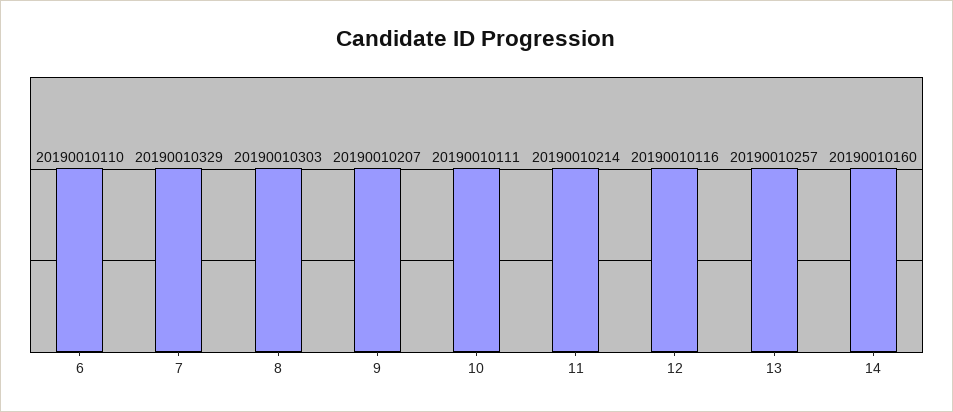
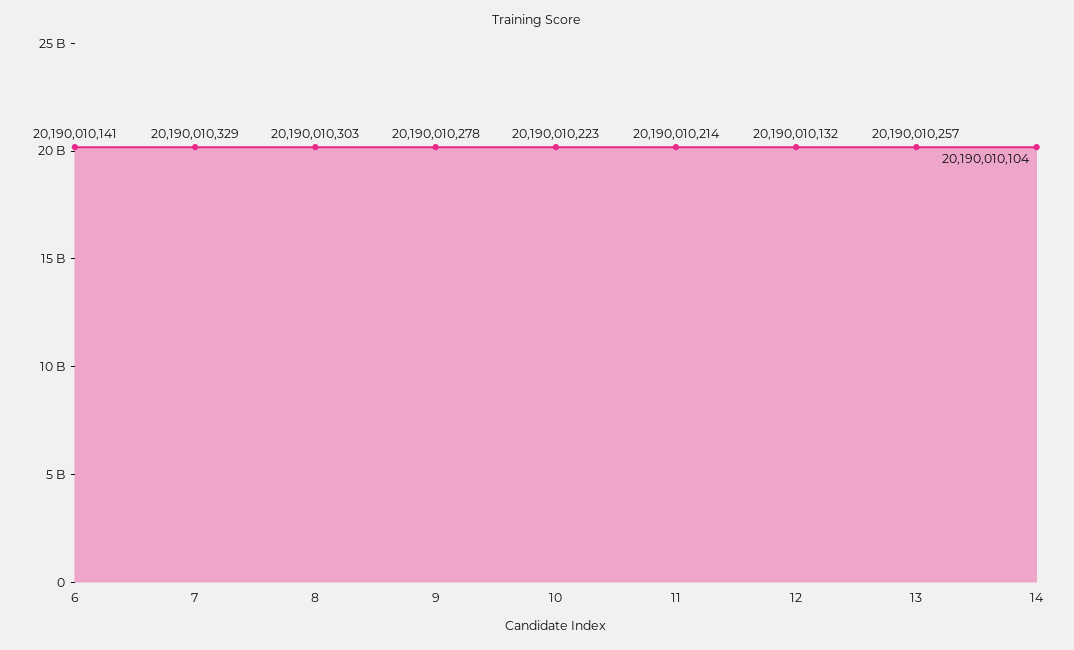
6: 20190010110 -> 20190010141
9: 20190010207 -> 20190010278
10: 20190010111 -> 20190010223
12: 20190010116 -> 20190010132
14: 20190010160 -> 20190010104

